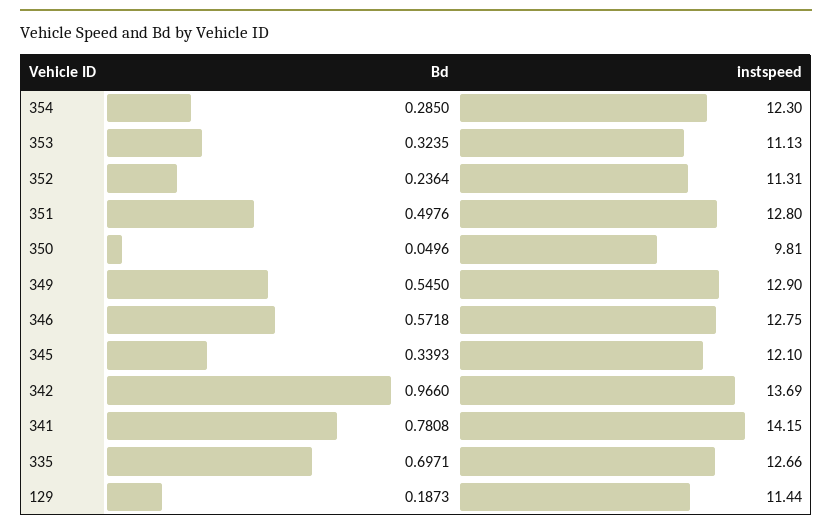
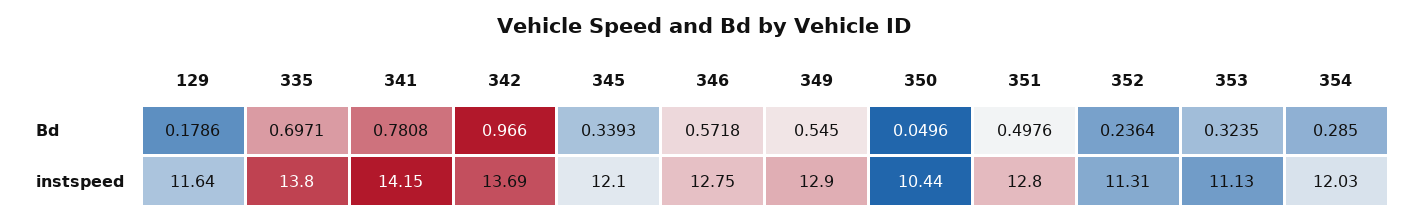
instspeed, 354: 12.3 -> 12.03
instspeed, 350: 9.81 -> 10.44
instspeed, 335: 12.66 -> 13.8
Bd, 129: 0.1873 -> 0.1786
instspeed, 129: 11.44 -> 11.64

